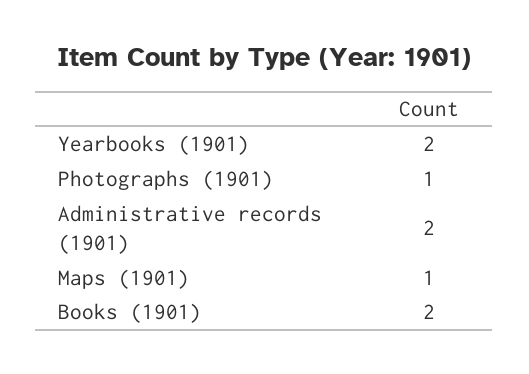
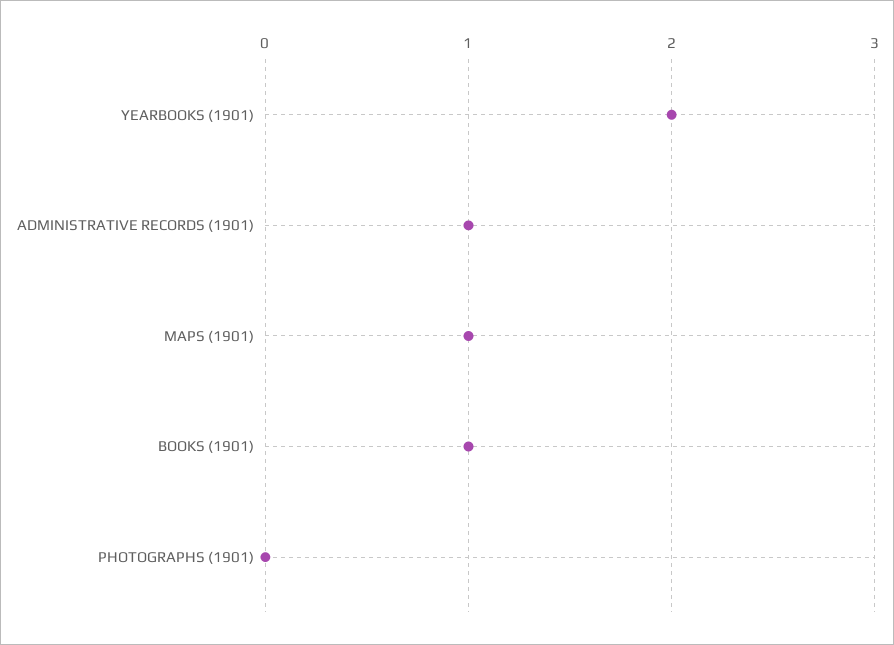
Photographs (1901): 1 -> 0
Administrative records (1901): 2 -> 1
Books (1901): 2 -> 1

